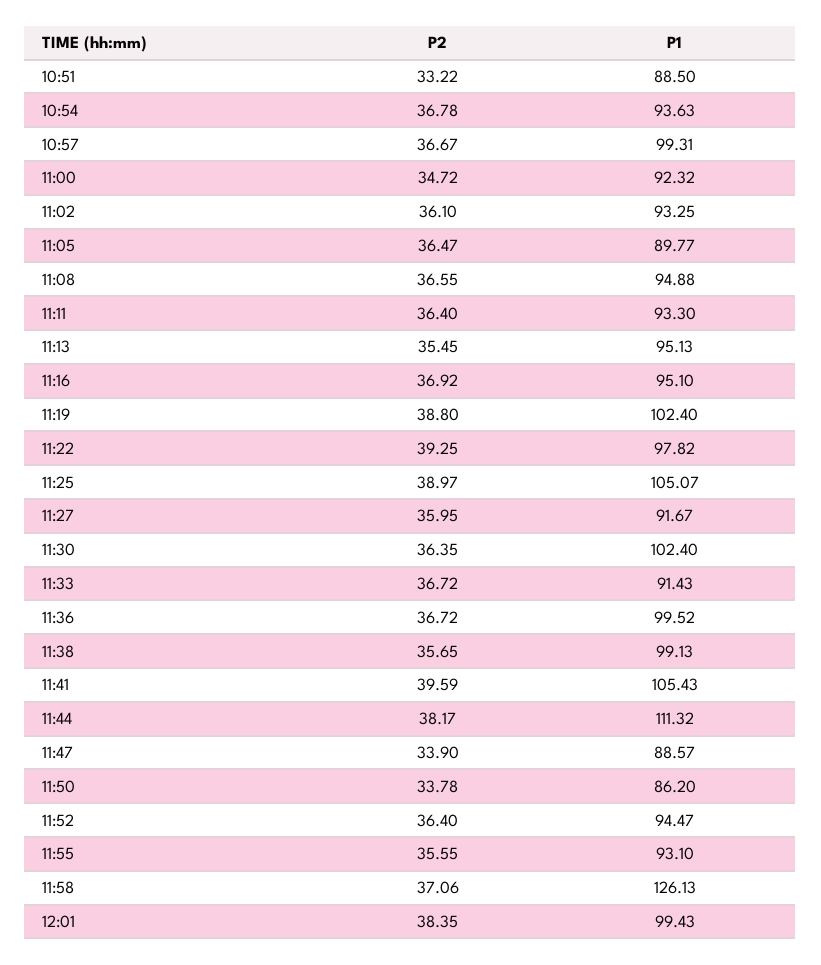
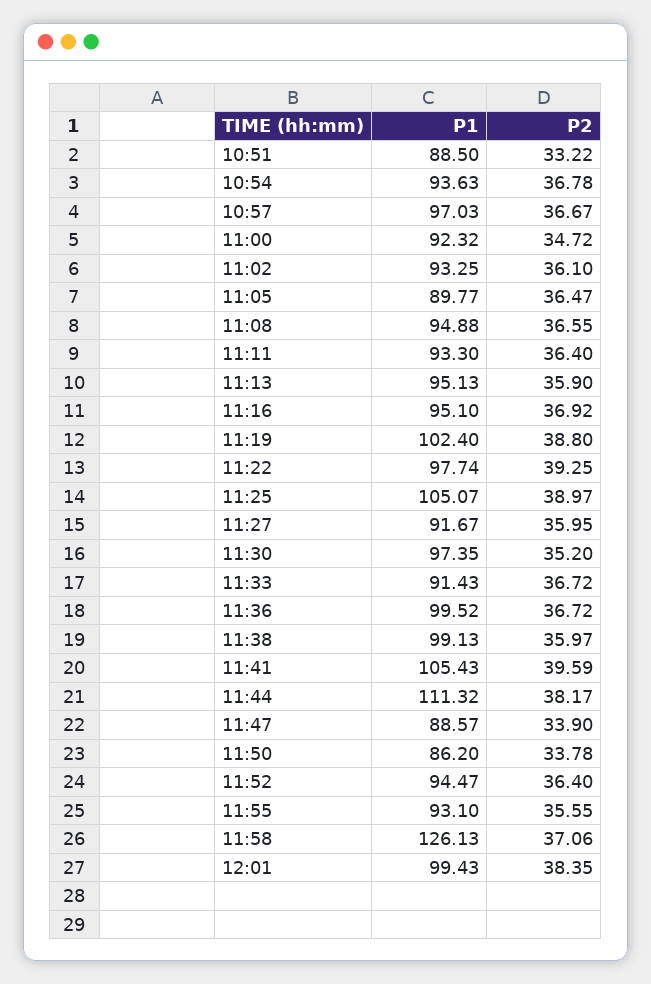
P1, 10:57: 99.31 -> 97.03
P2, 11:13: 35.45 -> 35.9
P1, 11:22: 97.82 -> 97.74
P2, 11:30: 36.35 -> 35.2
P1, 11:30: 102.4 -> 97.35
P2, 11:38: 35.65 -> 35.97

